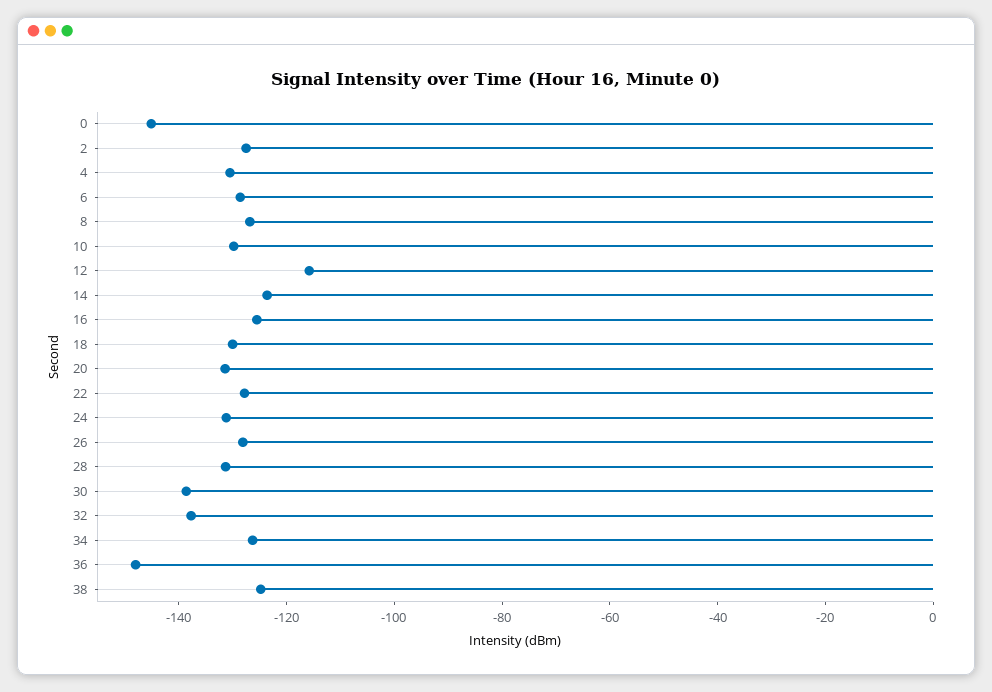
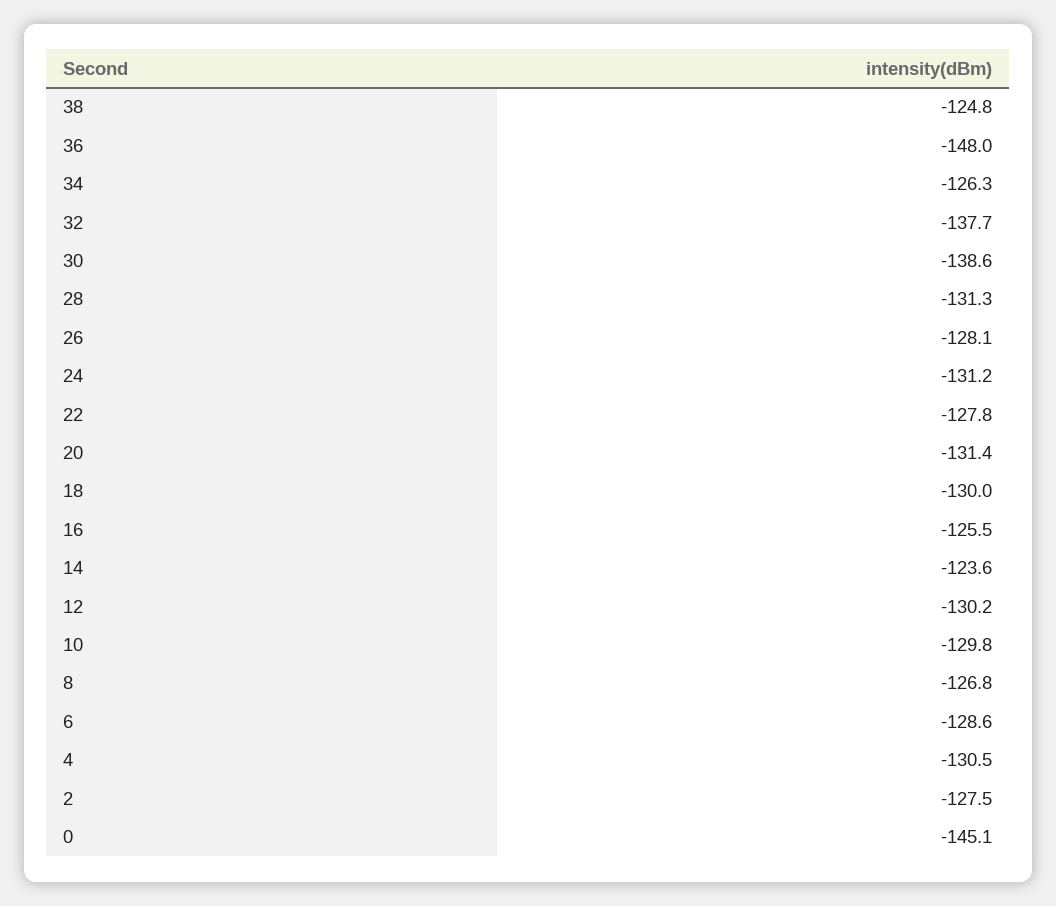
12: -115 -> -130.2

